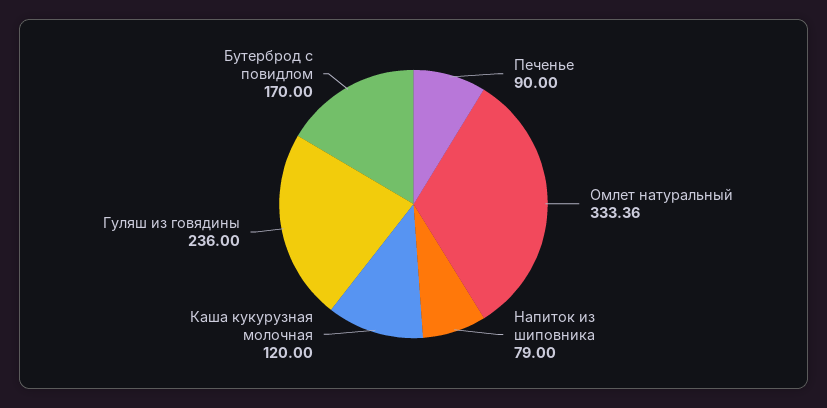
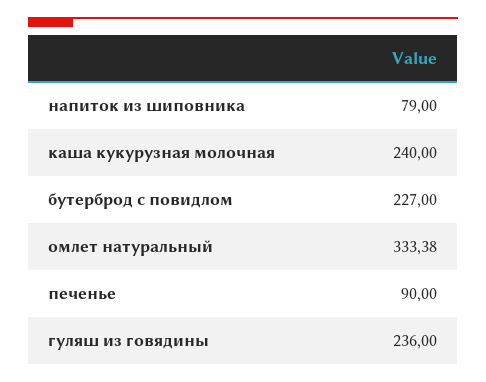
Омлет натуральный: 333.36 -> 333.38
Каша кукурузная молочная: 120 -> 240
Бутерброд с повидлом: 170 -> 227

